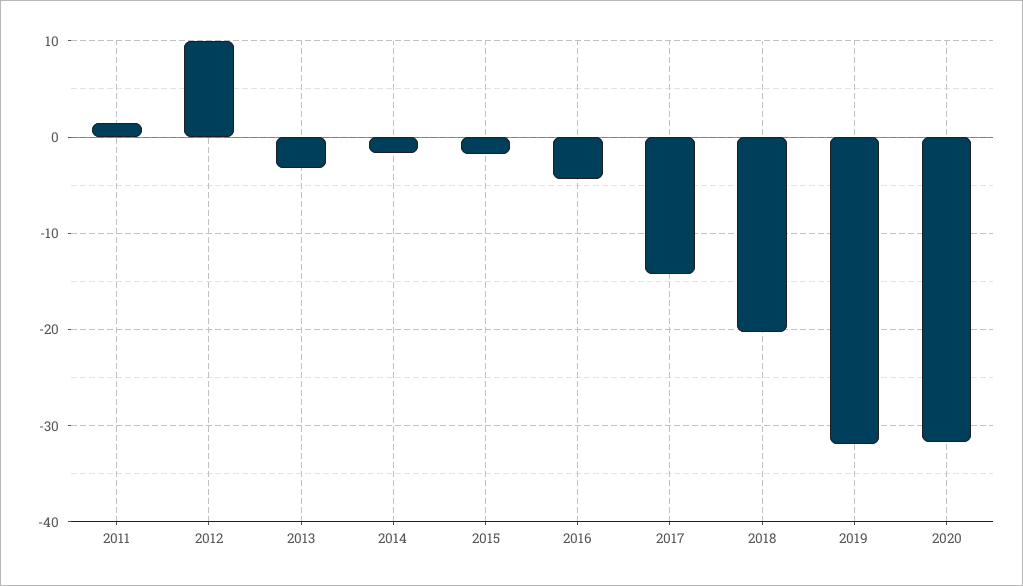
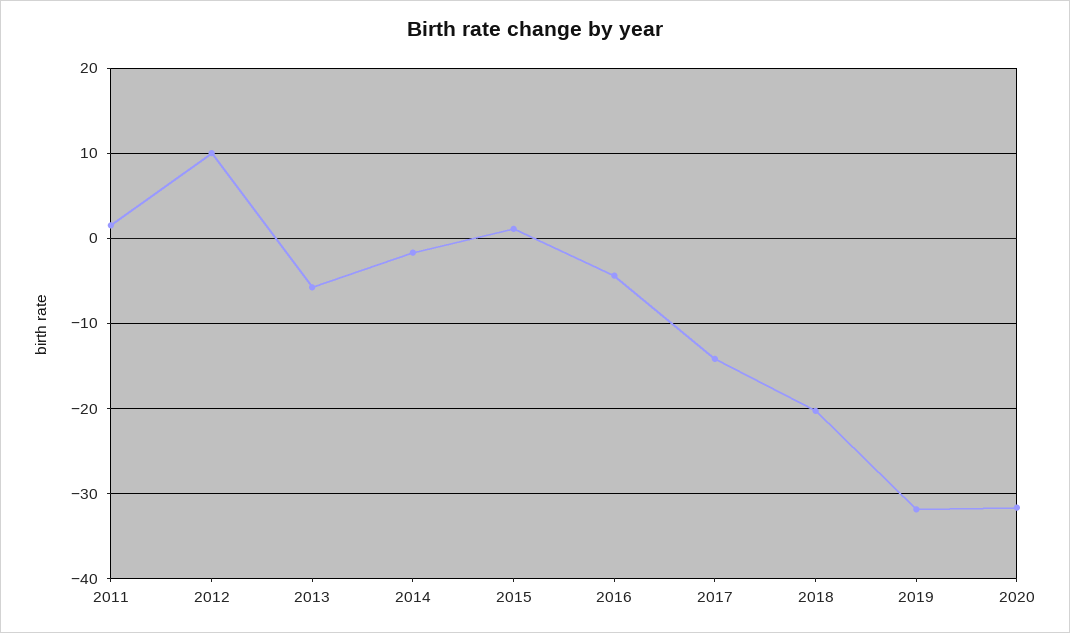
2013: -3 -> -6
2015: -2 -> 1

